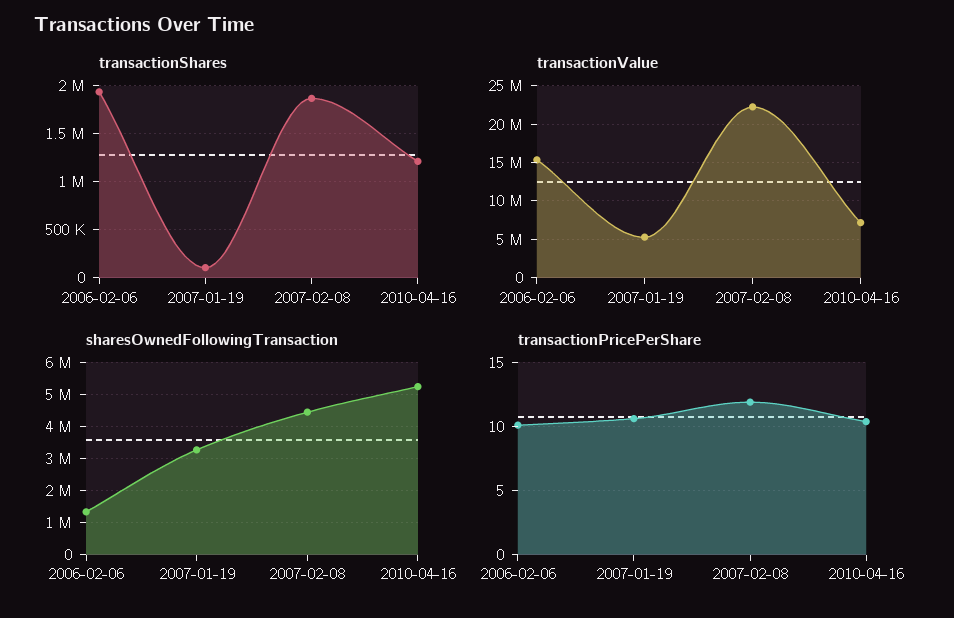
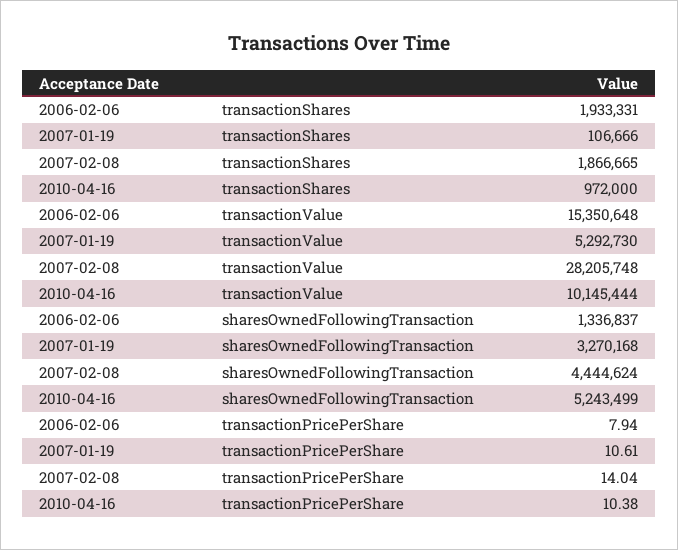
transactionShares, 2010-04-16: 1200000 -> 972000
transactionValue, 2007-02-08: 22000000 -> 28205748
transactionValue, 2010-04-16: 7000000 -> 10145444
transactionPricePerShare, 2006-02-06: 10 -> 7.94
transactionPricePerShare, 2007-02-08: 12 -> 14.04

